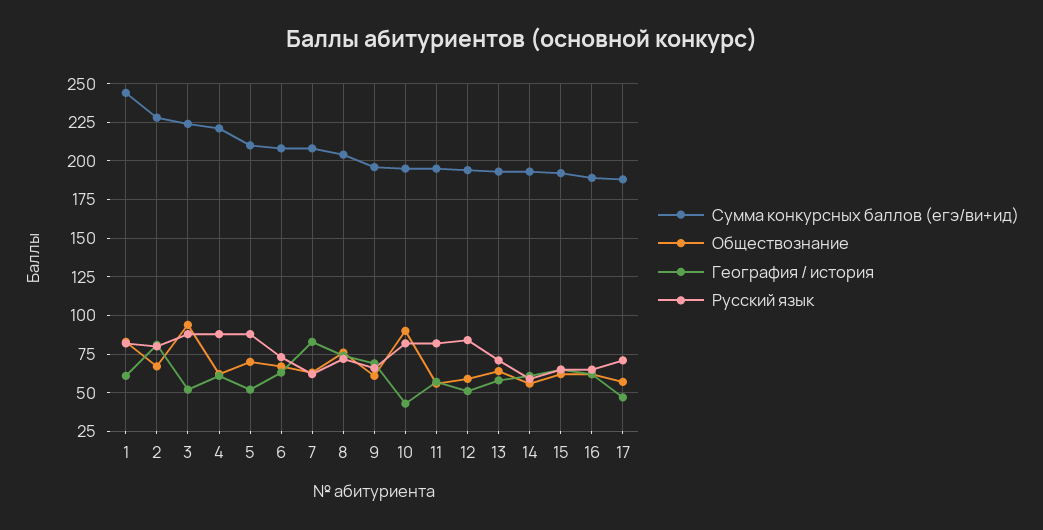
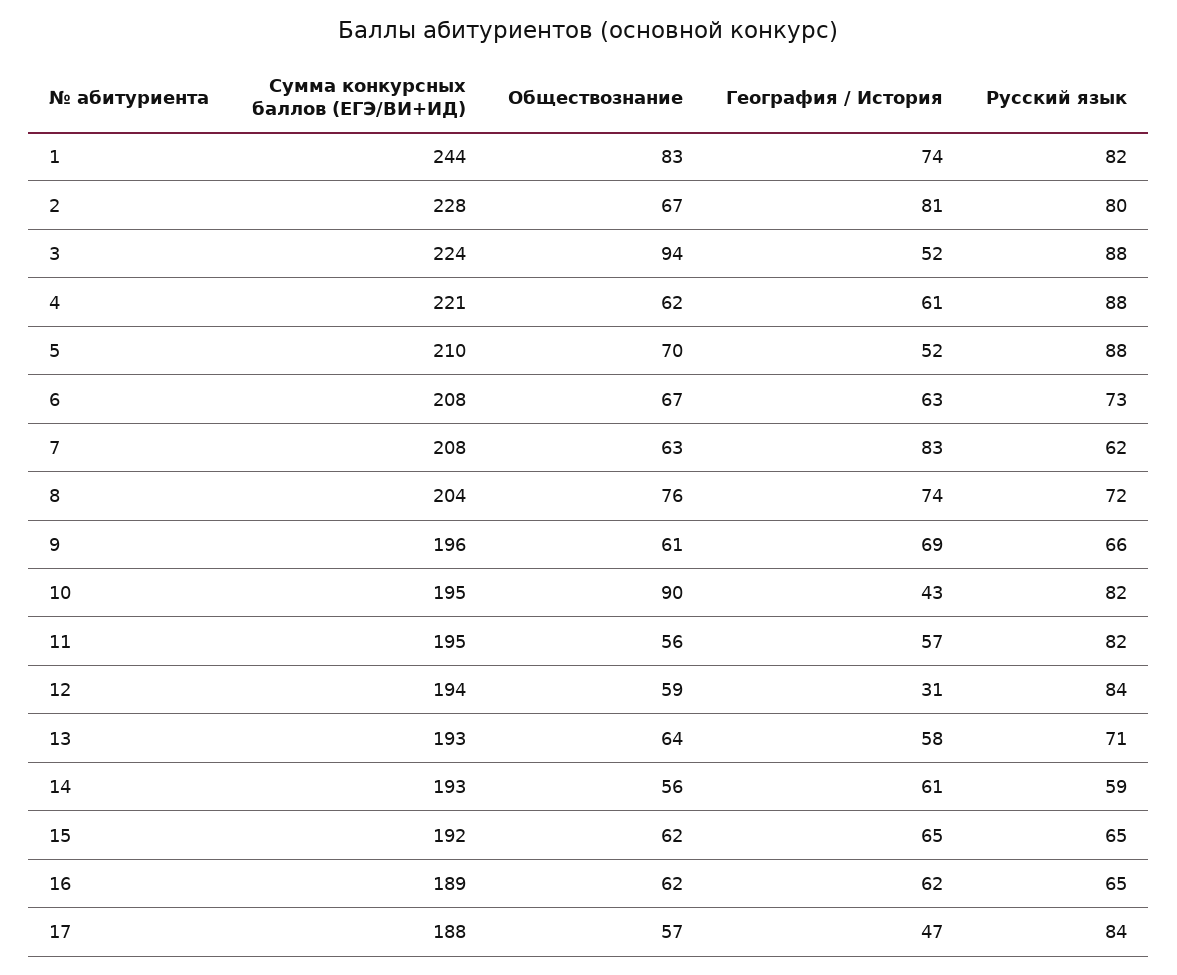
География / история, 1: 60 -> 74
География / история, 12: 50 -> 31
Русский язык, 17: 70 -> 84

